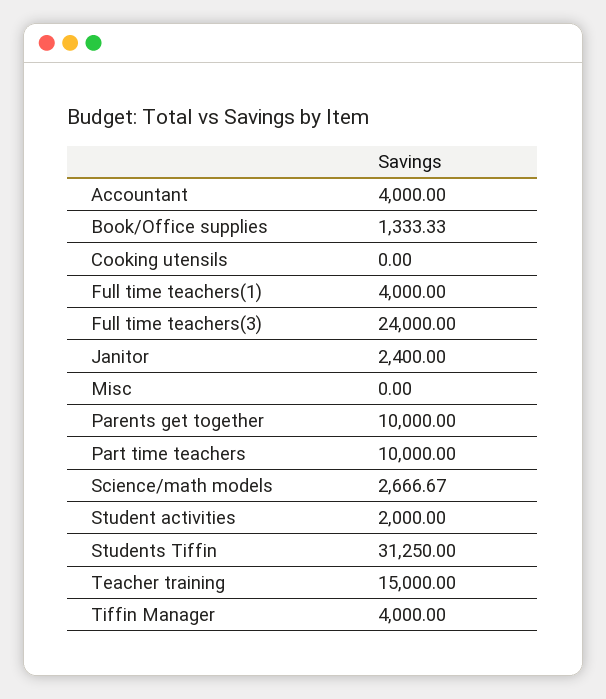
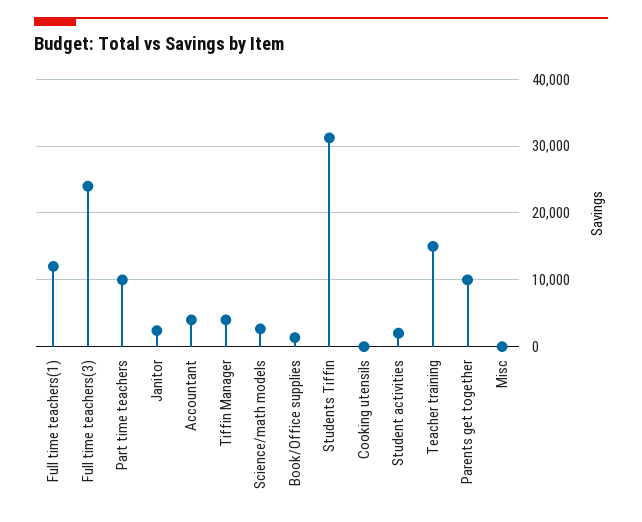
Full time teachers(1): 4000 -> 12000

